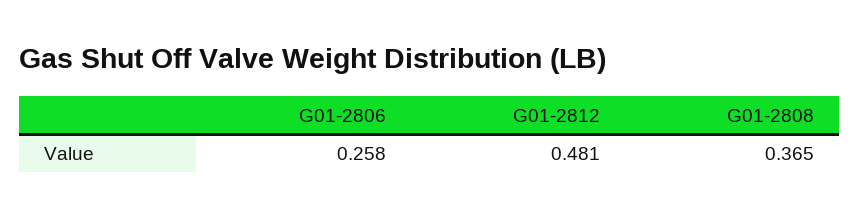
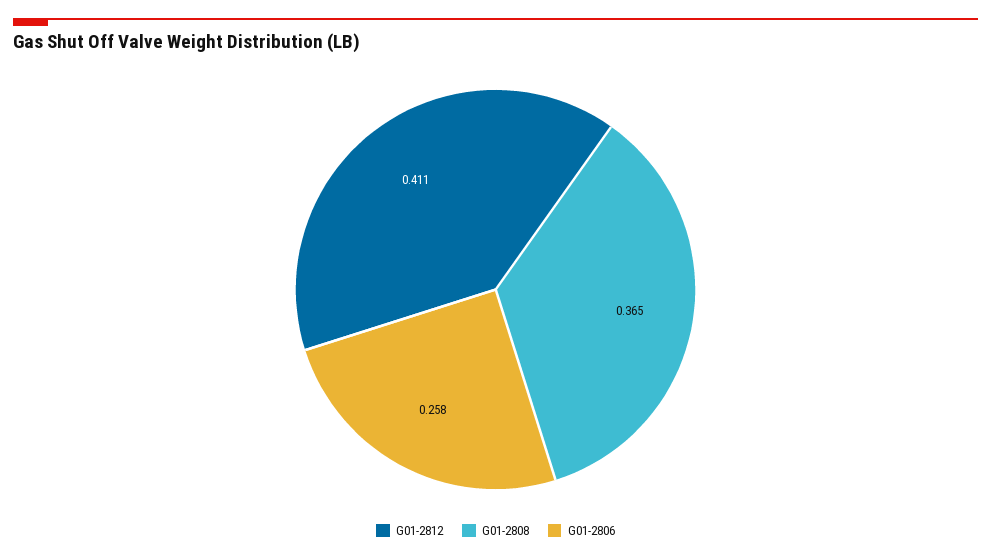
G01-2812: 0.481 -> 0.411

